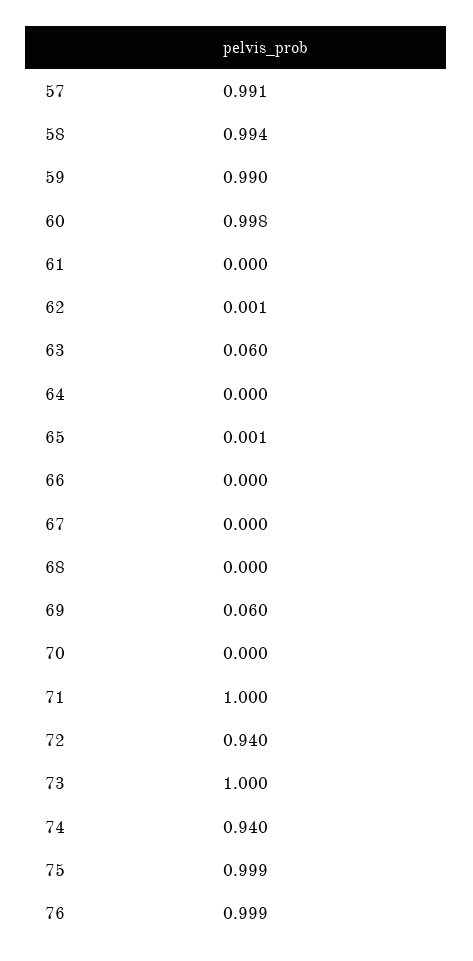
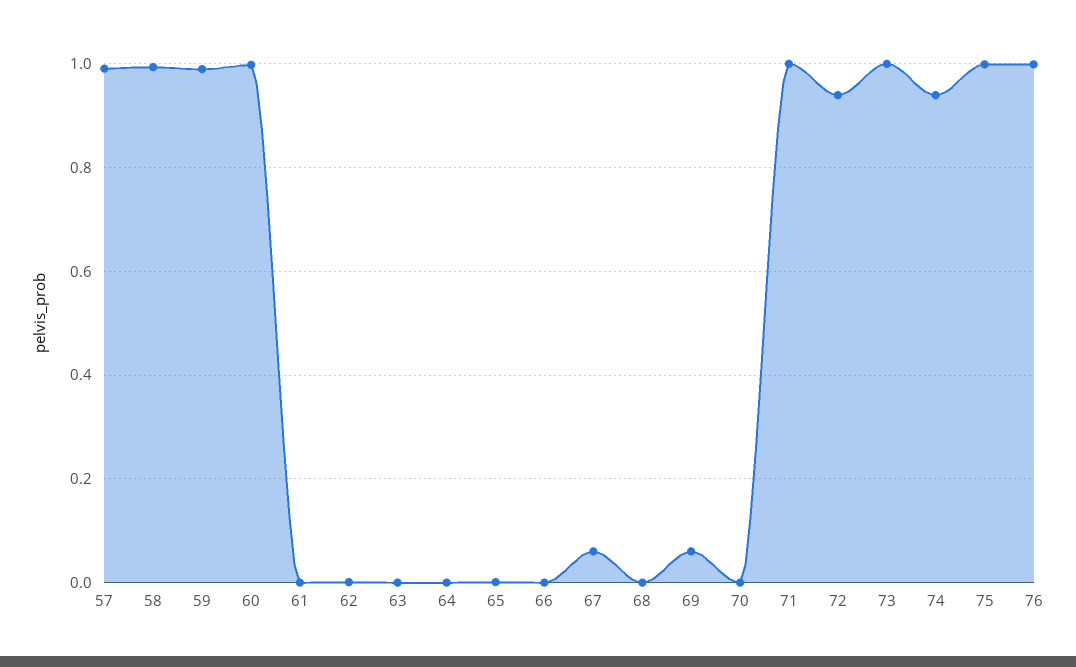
63: 0.06 -> 0
67: 0 -> 0.06

